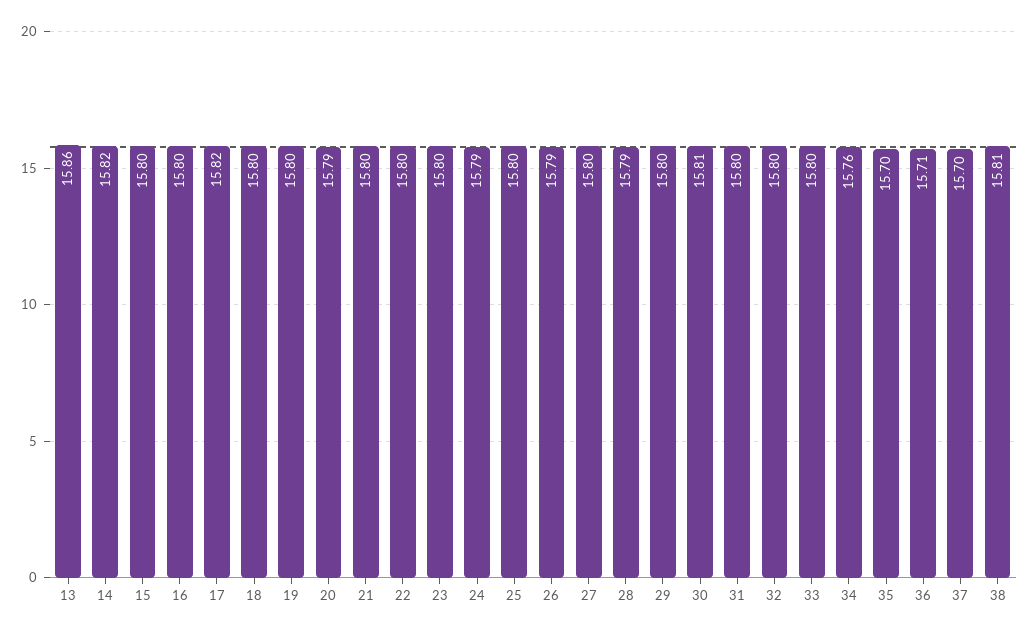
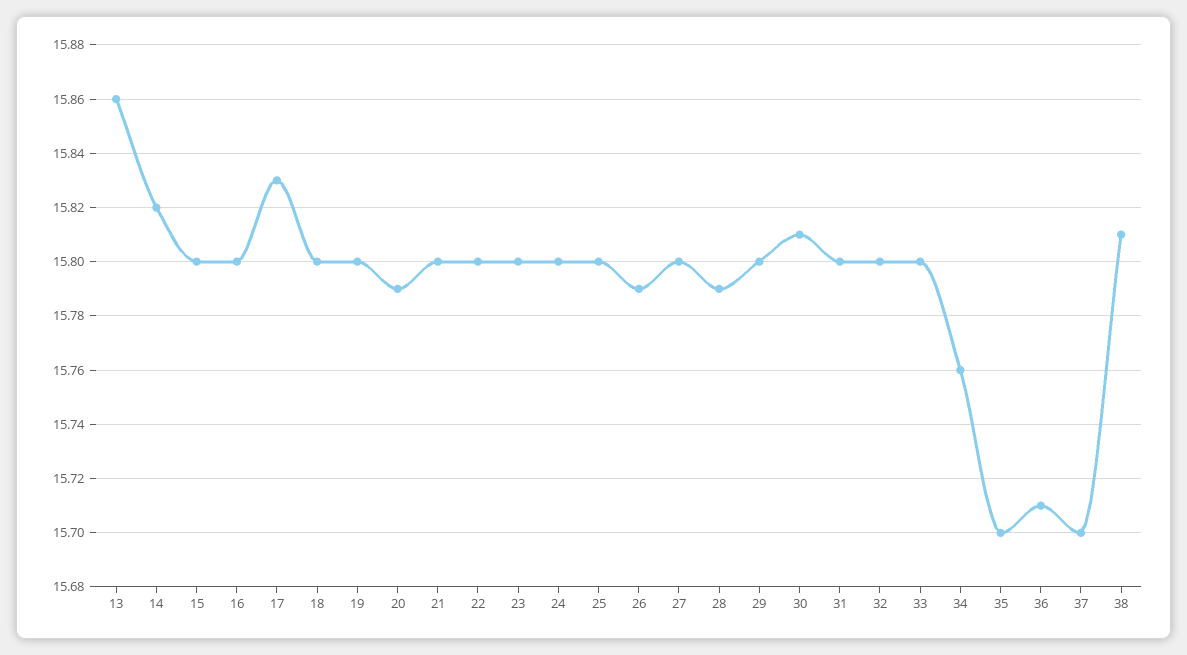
17: 15.82 -> 15.83
24: 15.79 -> 15.8

